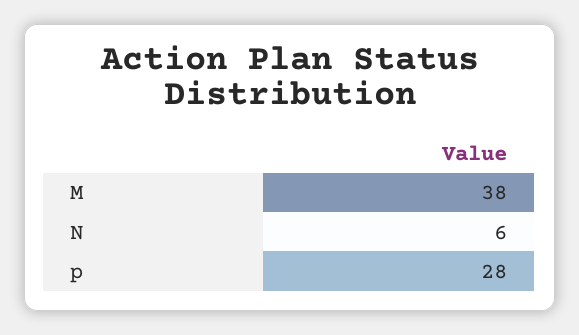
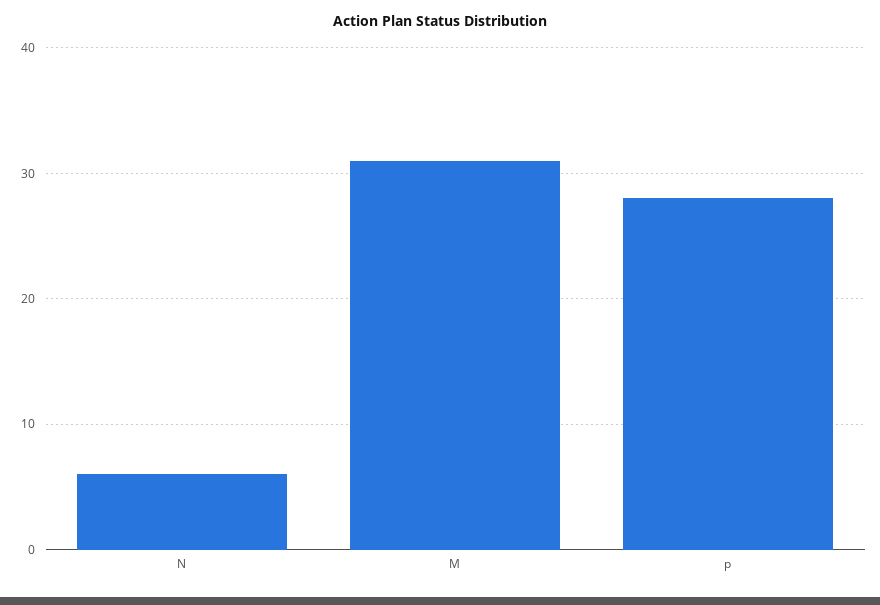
M: 38 -> 31

